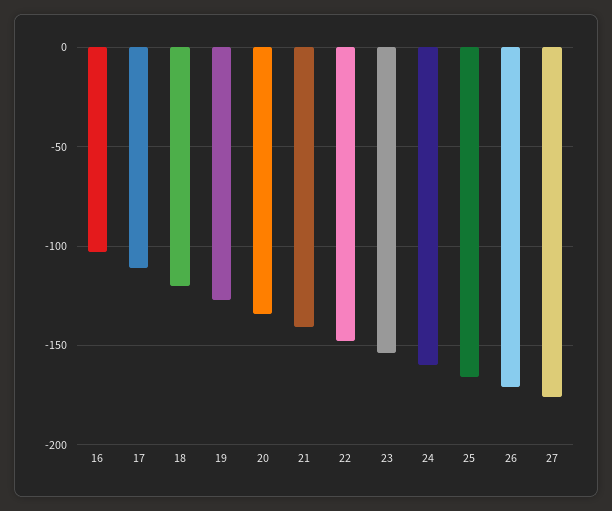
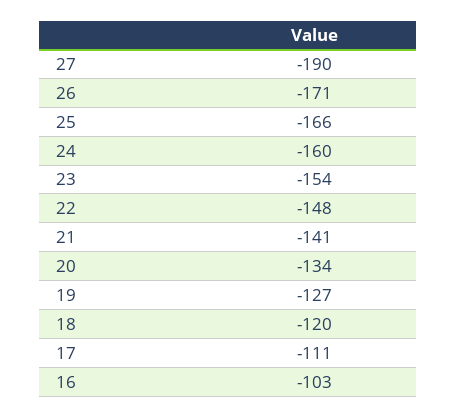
27: -175 -> -190

